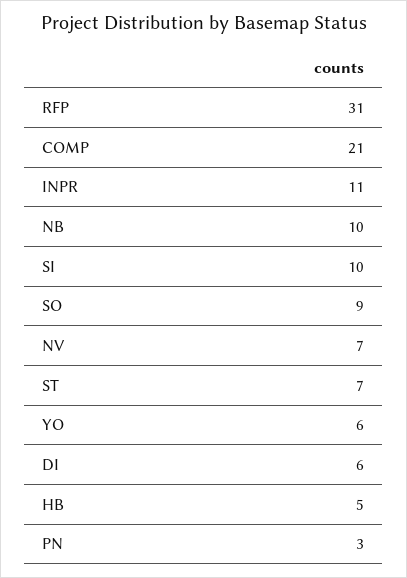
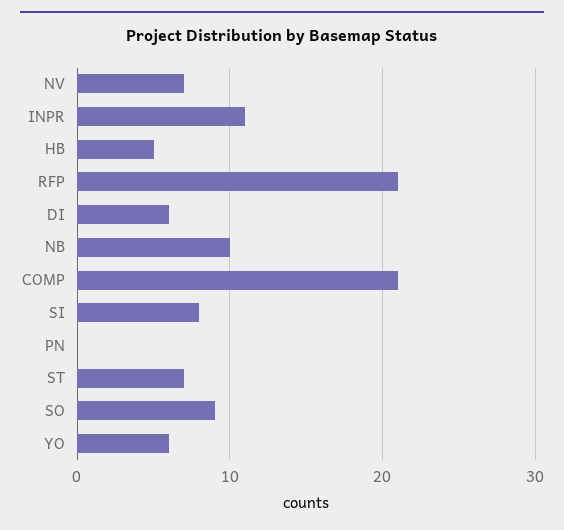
RFP: 31 -> 21
SI: 10 -> 8
PN: 3 -> 0

